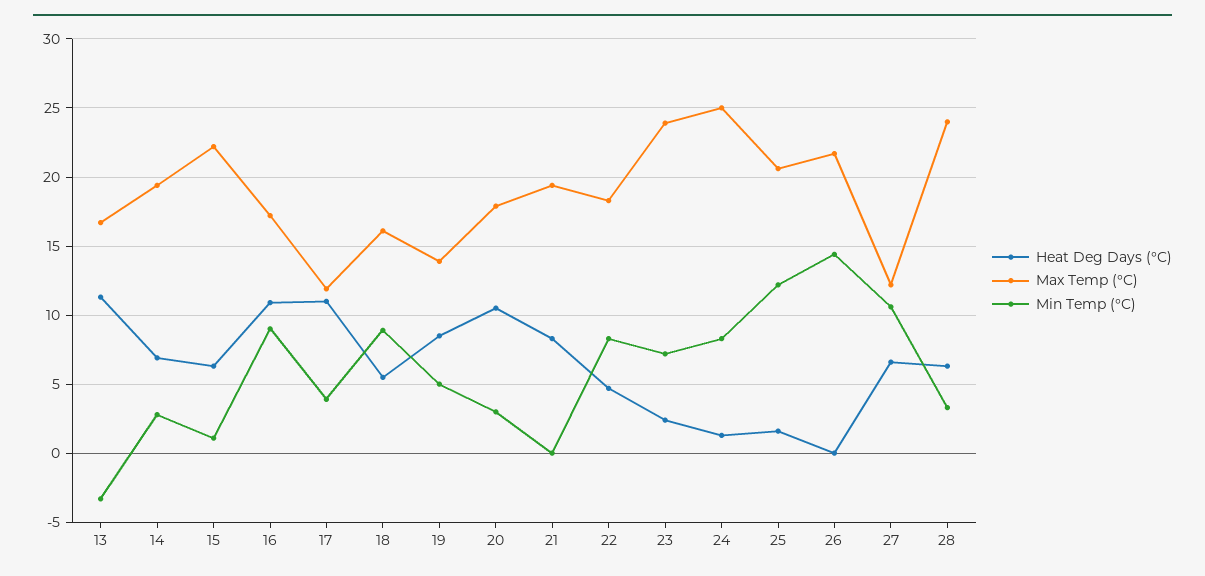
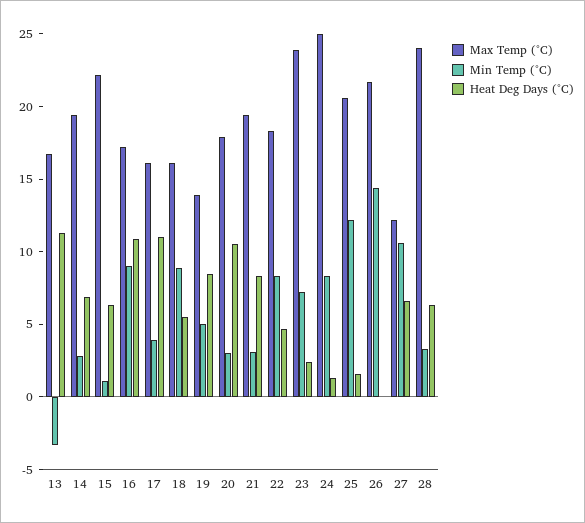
Max Temp (°C), 17: 12 -> 16
Min Temp (°C), 21: 0 -> 3

